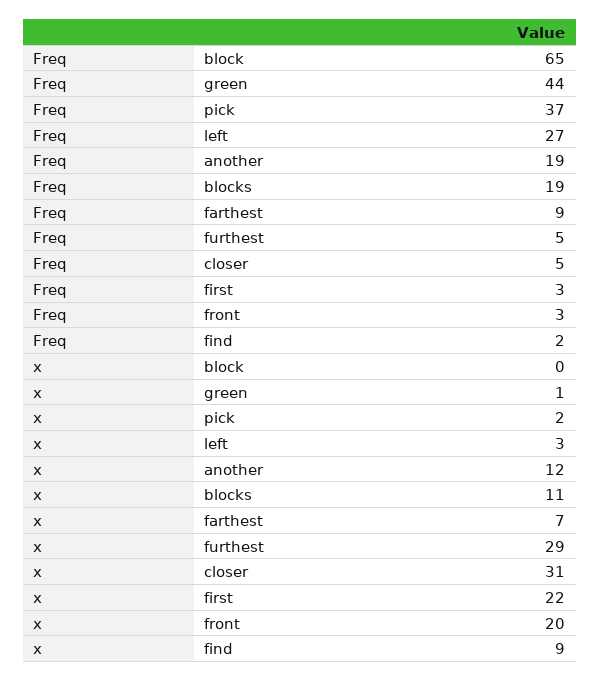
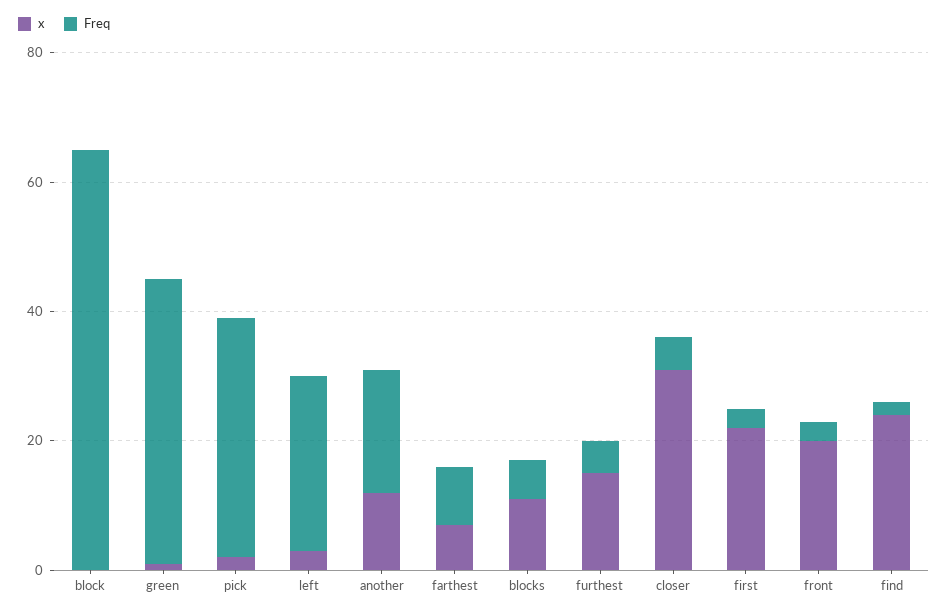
Freq, blocks: 19 -> 5
x, furthest: 29 -> 15
x, find: 9 -> 25

